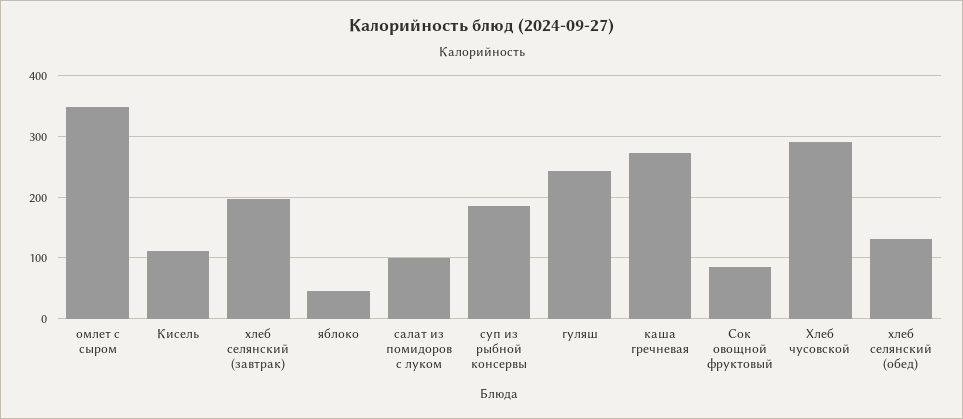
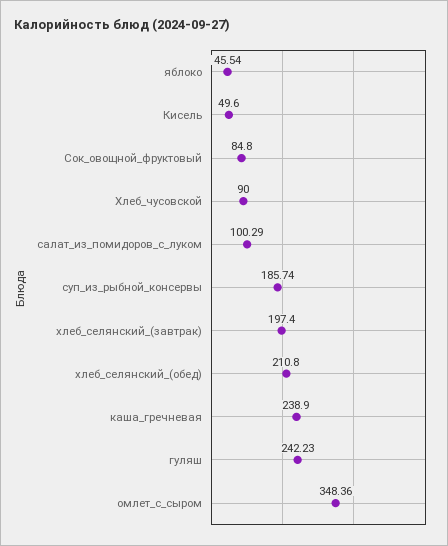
Кисель: 110 -> 49.6
каша гречневая: 270 -> 238.9
Хлеб чусовской: 290 -> 90
хлеб селянский (обед): 130 -> 210.8

